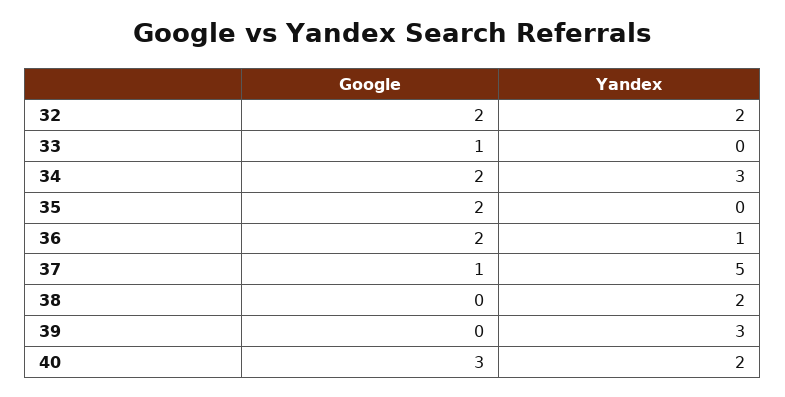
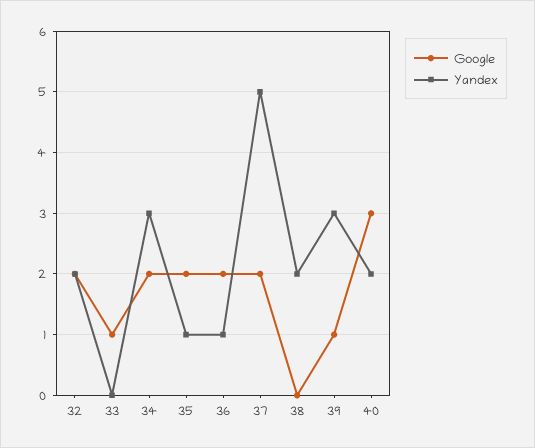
Yandex, 35: 0 -> 1
Google, 37: 1 -> 2
Google, 39: 0 -> 1

